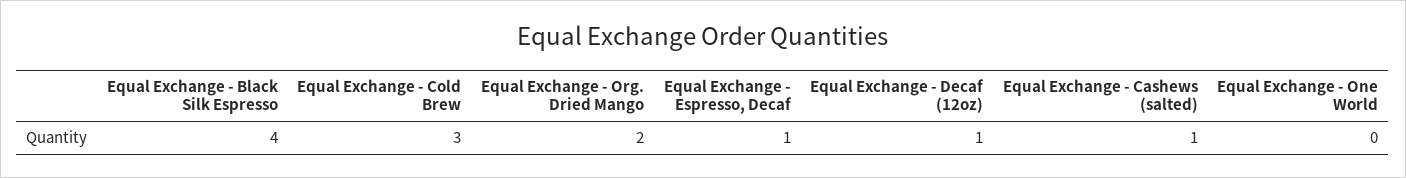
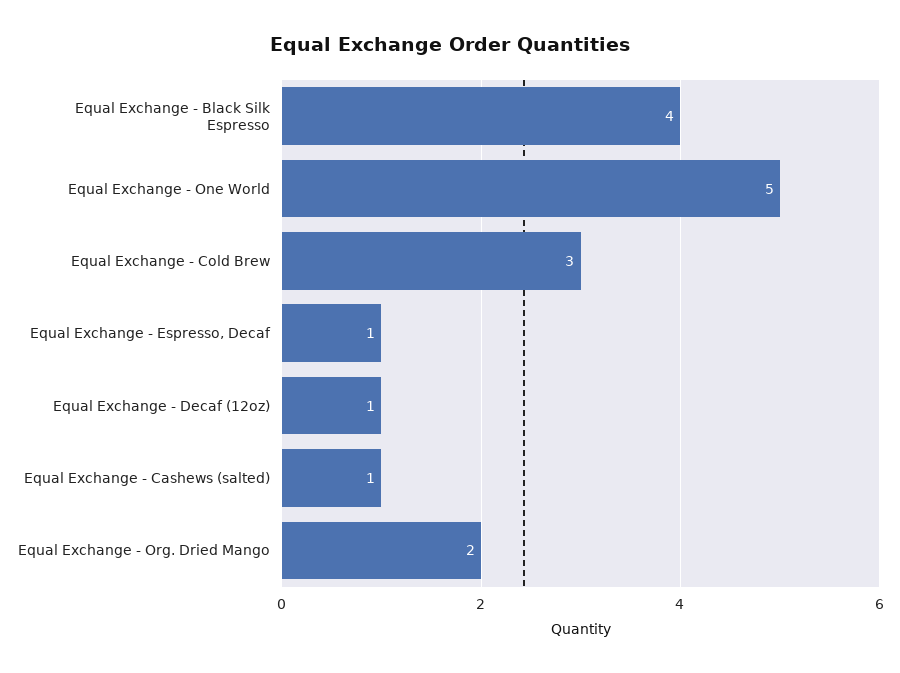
Equal Exchange - One World: 0 -> 5

